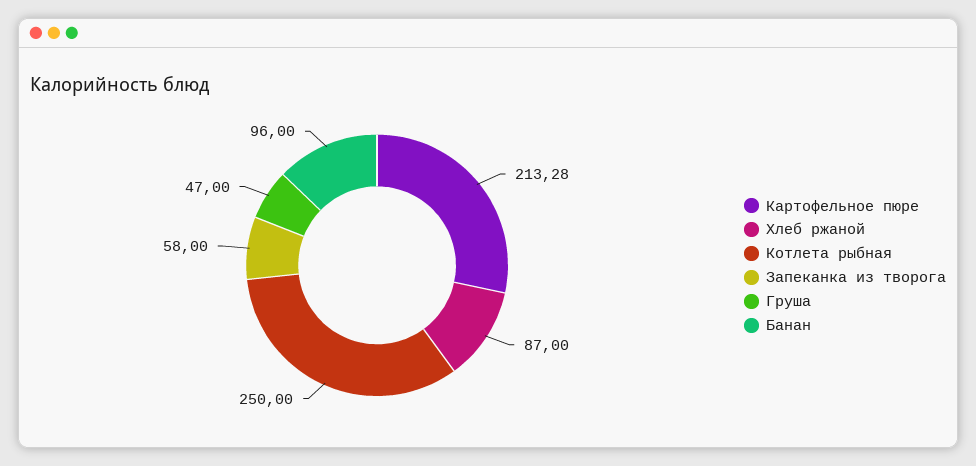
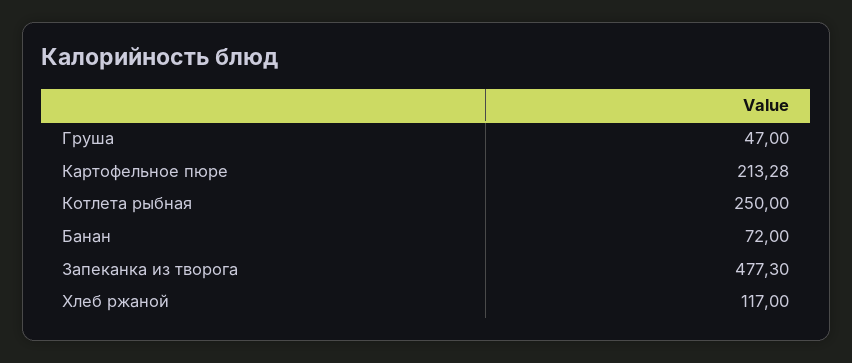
Хлеб ржаной: 87 -> 117
Запеканка из творога: 58 -> 477.3
Банан: 96 -> 72

